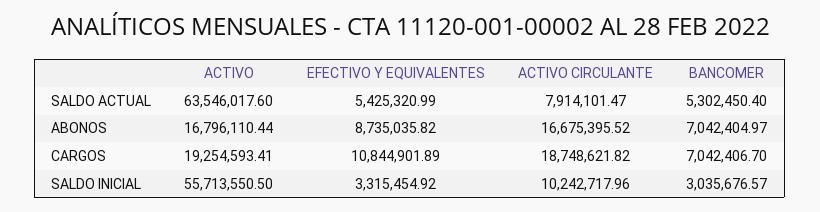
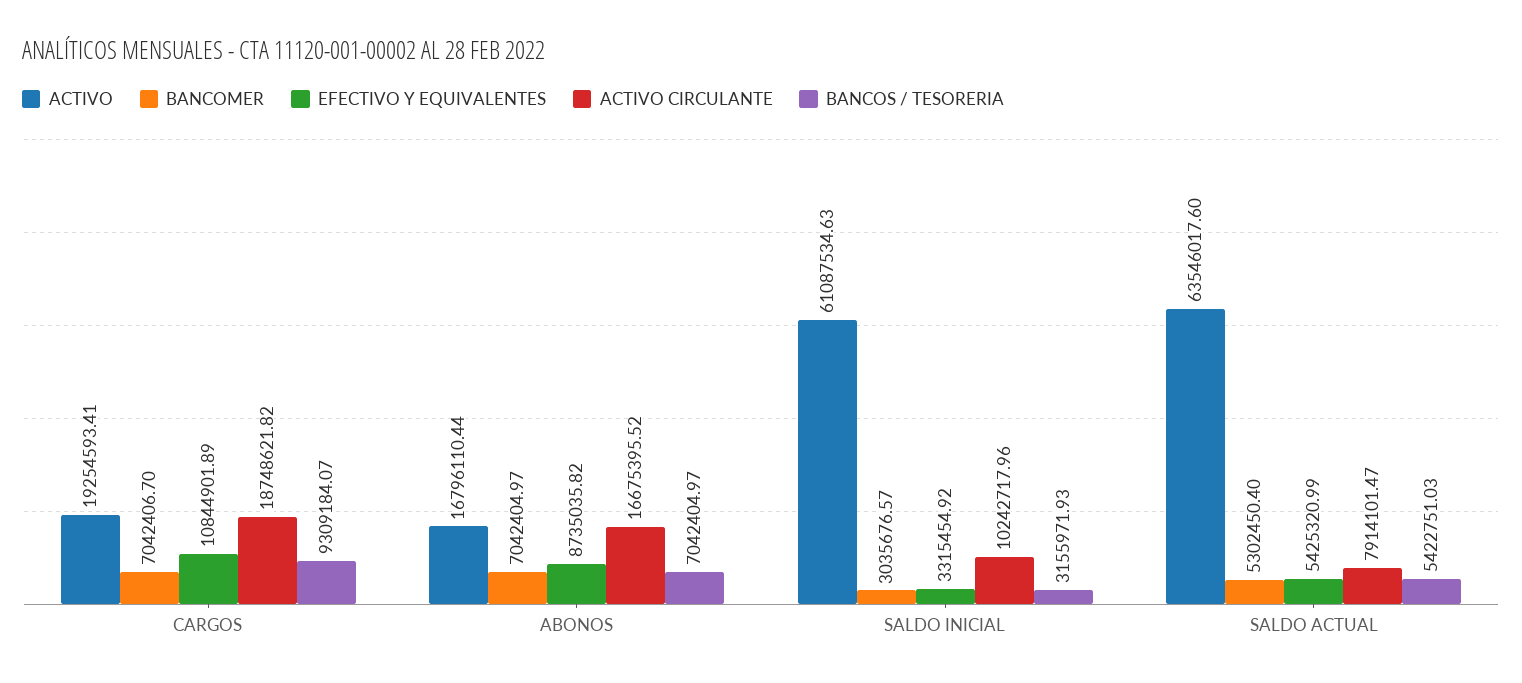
ACTIVO, SALDO INICIAL: 55713550.5 -> 61087534.63
BANCOS / TESORERIA, CARGOS: none -> 9309184.07
BANCOS / TESORERIA, ABONOS: none -> 7042404.97
BANCOS / TESORERIA, SALDO INICIAL: none -> 3155971.93
BANCOS / TESORERIA, SALDO ACTUAL: none -> 5422751.03

